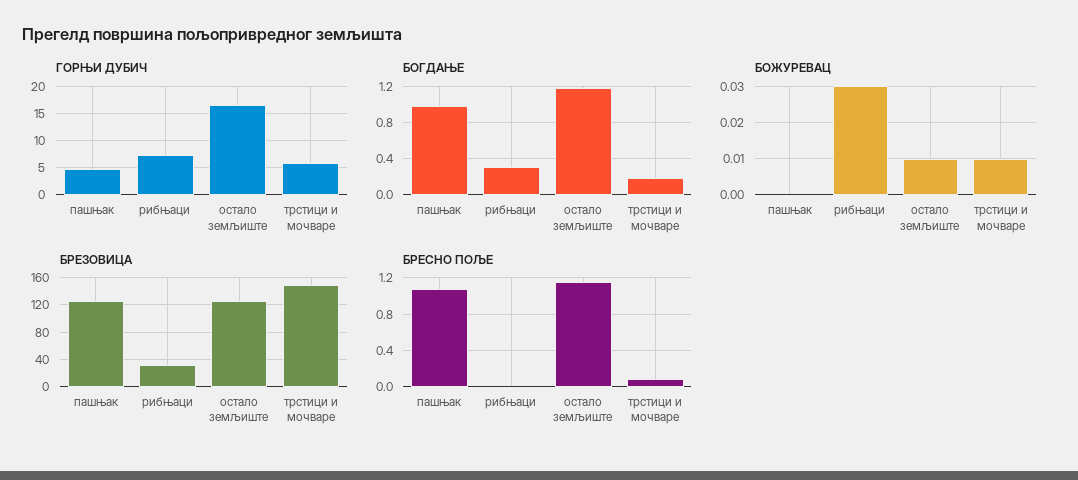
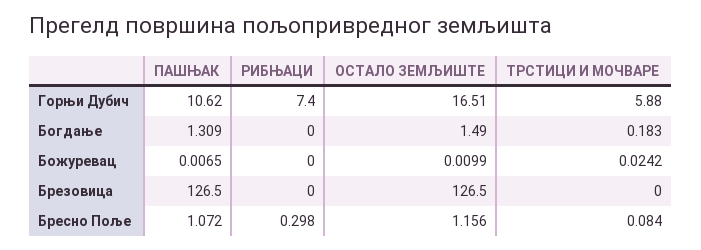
ГОРЊИ ДУБИЧ, пашњак: 5 -> 10.62
БОГДАЊЕ, пашњак: 1 -> 1.309
БОГДАЊЕ, рибњаци: 0.3 -> 0
БОГДАЊЕ, остало земљиште: 1.2 -> 1.49
БОЖУРЕВАЦ, пашњак: 0 -> 0.0065
БОЖУРЕВАЦ, рибњаци: 0.03 -> 0
БОЖУРЕВАЦ, трстици и мочваре: 0.01 -> 0.0242
БРЕЗОВИЦА, рибњаци: 30 -> 0
БРЕЗОВИЦА, трстици и мочваре: 150 -> 0
БРЕСНО ПОЉЕ, рибњаци: 0 -> 0.298

